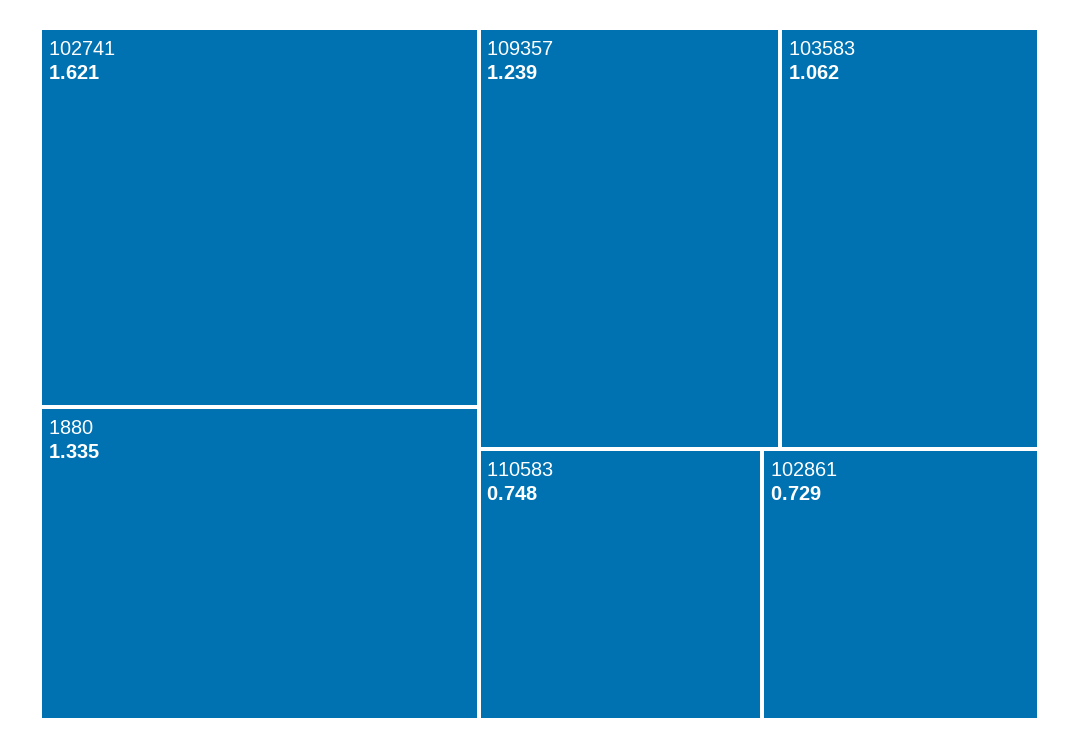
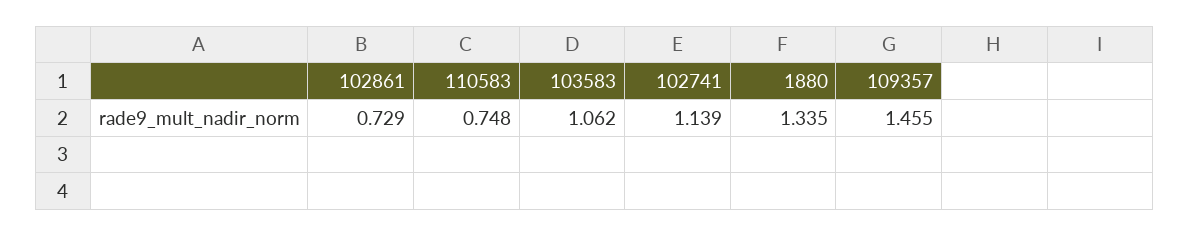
102741: 1.621 -> 1.139
109357: 1.239 -> 1.455

